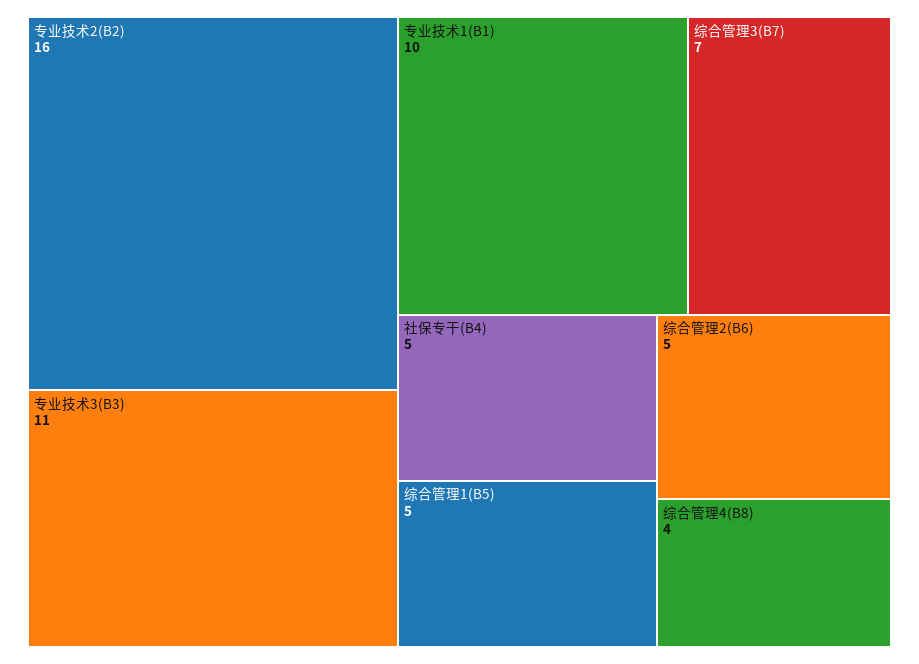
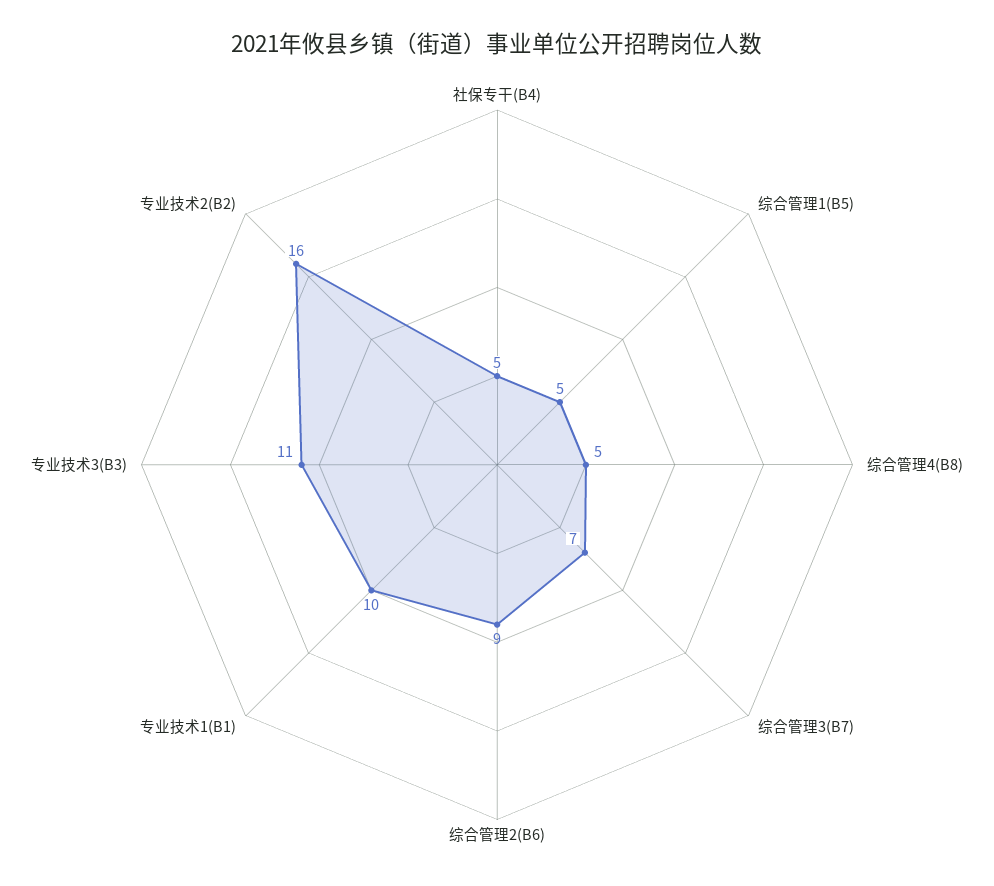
综合管理2(B6): 5 -> 9
综合管理4(B8): 4 -> 5

